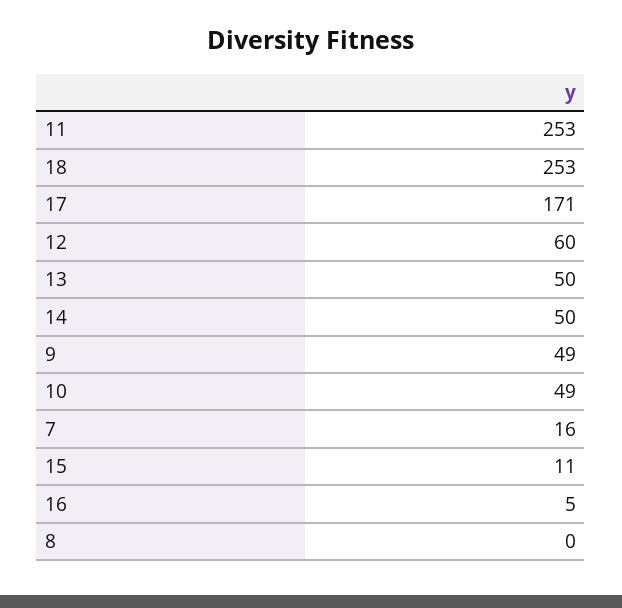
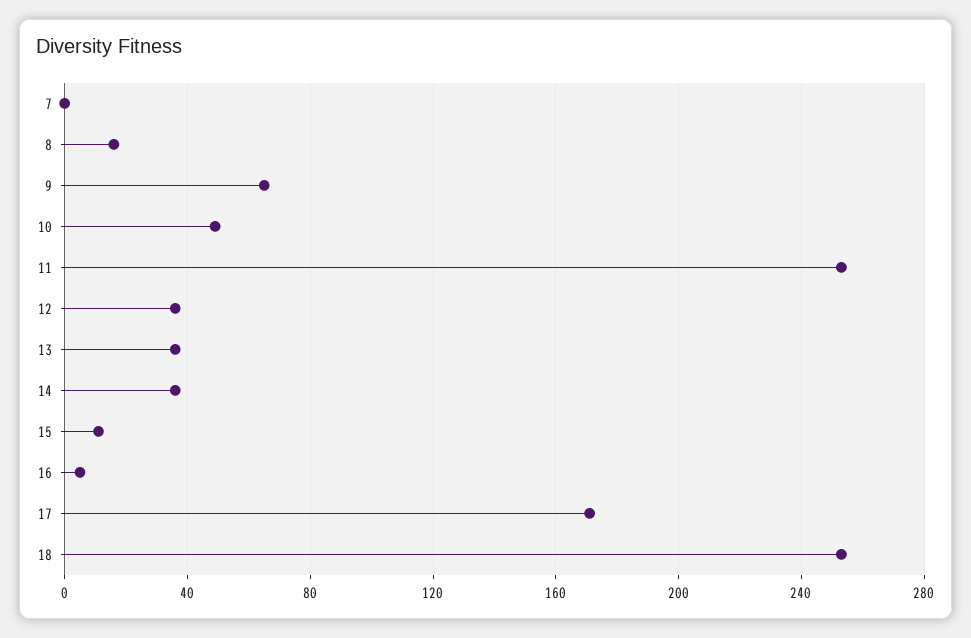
12: 60 -> 35
13: 50 -> 35
14: 50 -> 35
9: 49 -> 65
7: 16 -> 0
8: 0 -> 15

